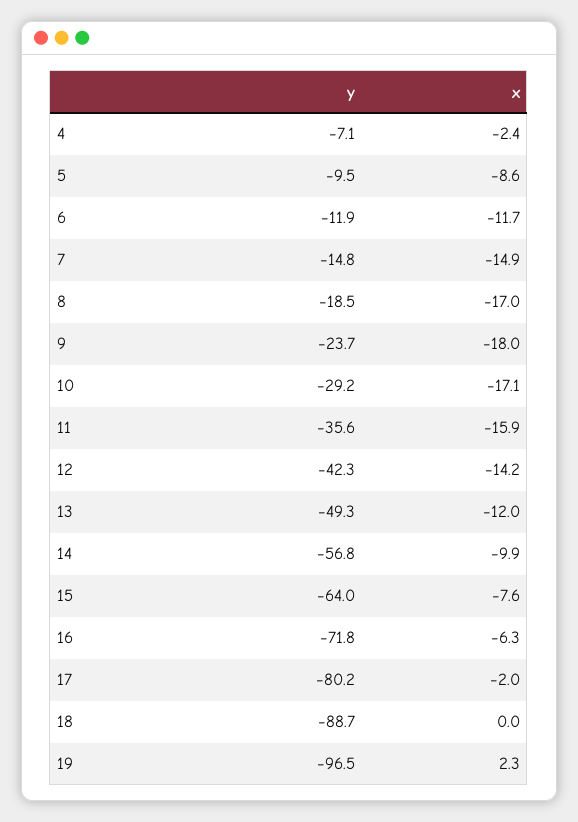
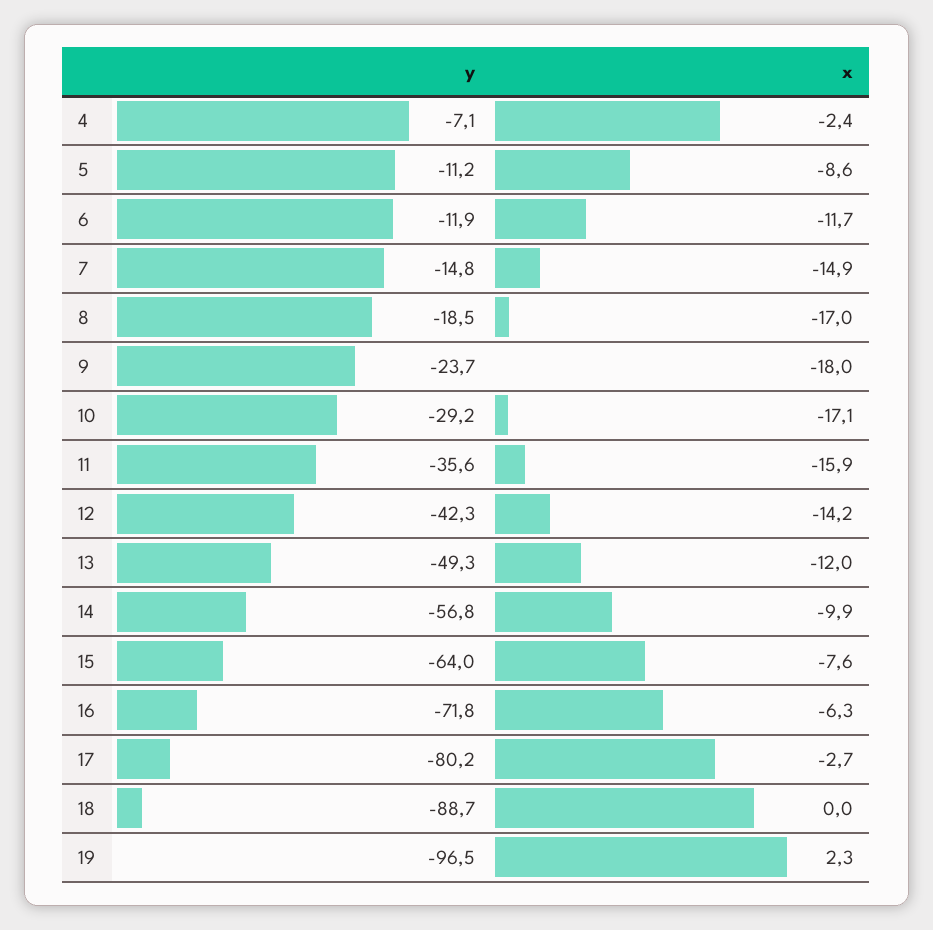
y, 5: -9.5 -> -11.2
x, 17: -2 -> -2.7

